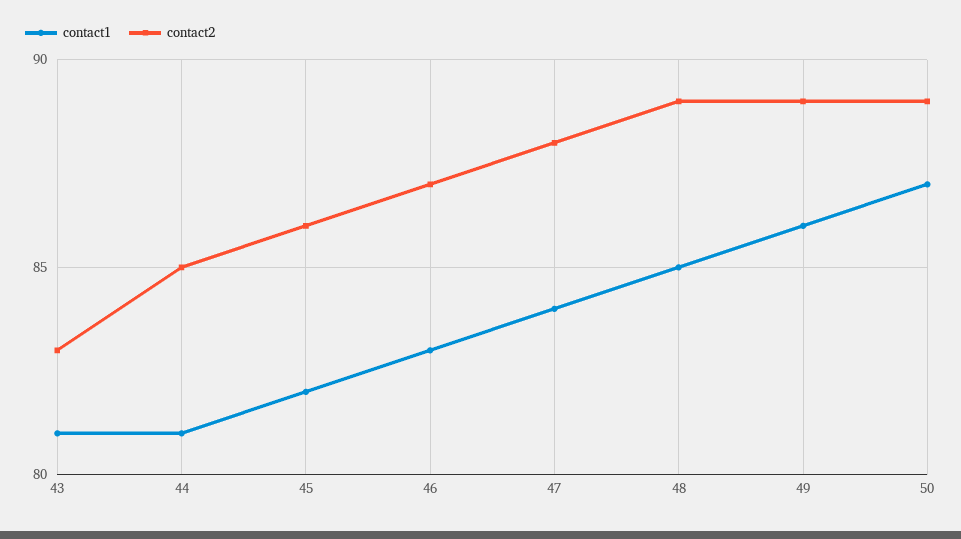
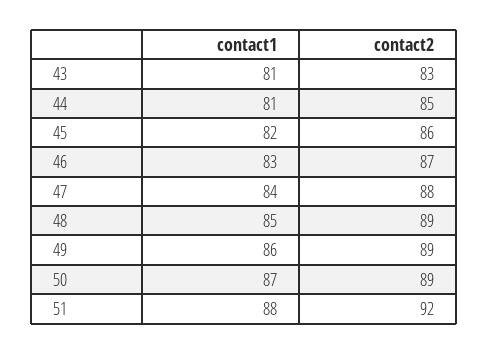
contact1, 51: none -> 88
contact2, 51: none -> 92

